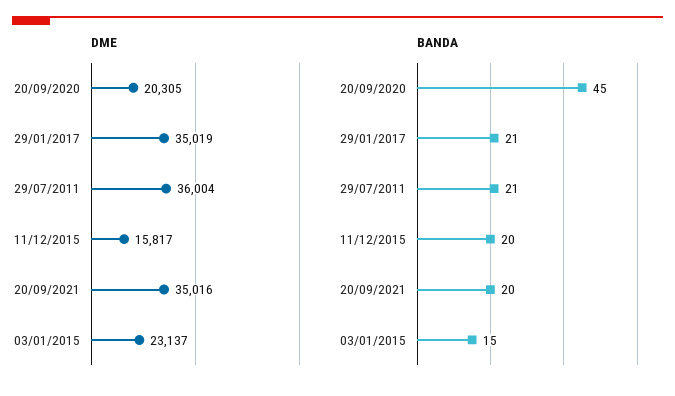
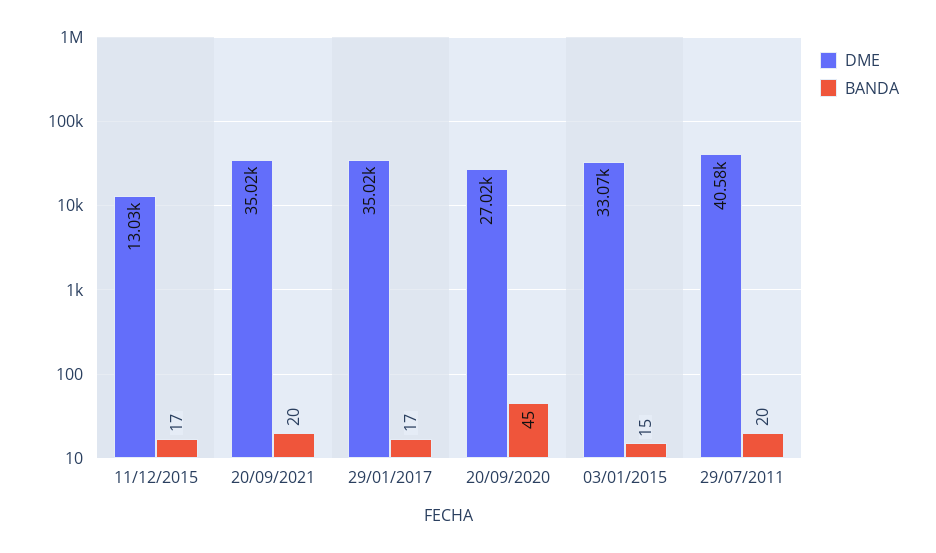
DME, 20/09/2020: 20305 -> 27020
DME, 29/07/2011: 36004 -> 40580
DME, 11/12/2015: 15817 -> 13030
DME, 03/01/2015: 23137 -> 33070
BANDA, 29/01/2017: 21 -> 17
BANDA, 29/07/2011: 21 -> 20
BANDA, 11/12/2015: 20 -> 17

